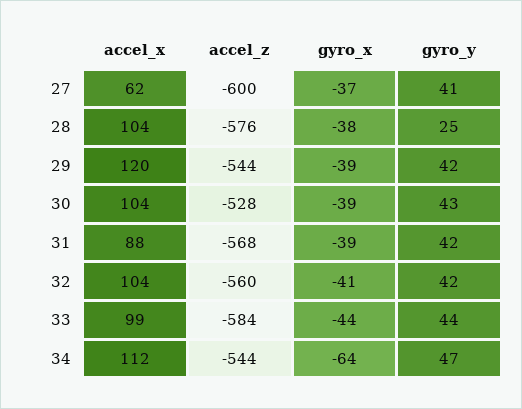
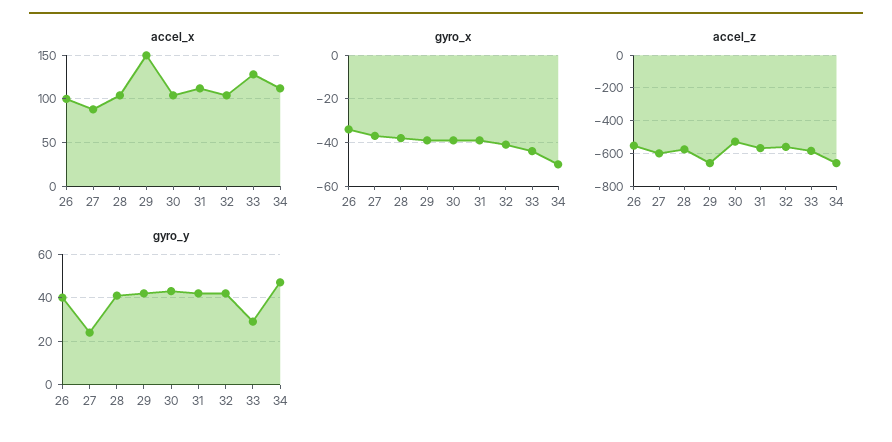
accel_x, 27: 62 -> 90
gyro_y, 27: 41 -> 25
gyro_y, 28: 25 -> 40
accel_x, 29: 120 -> 150
accel_z, 29: -544 -> -650
accel_x, 31: 88 -> 110
accel_x, 33: 99 -> 130
gyro_y, 33: 44 -> 30
accel_z, 34: -544 -> -650
gyro_x, 34: -64 -> -50
accel_x, 26: none -> 100
gyro_x, 26: none -> -35
accel_z, 26: none -> -550
gyro_y, 26: none -> 40

